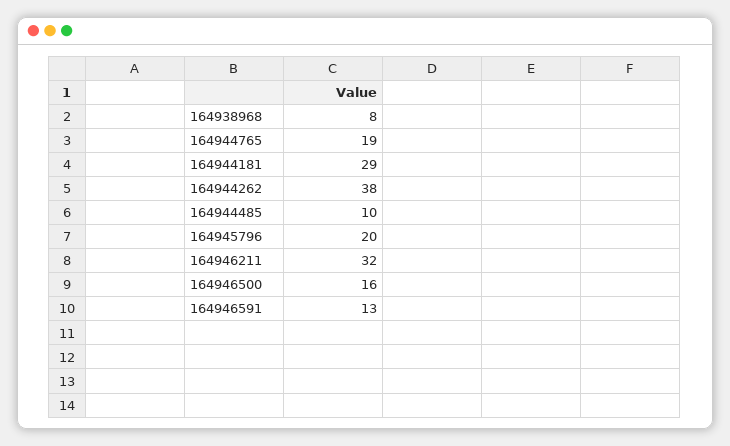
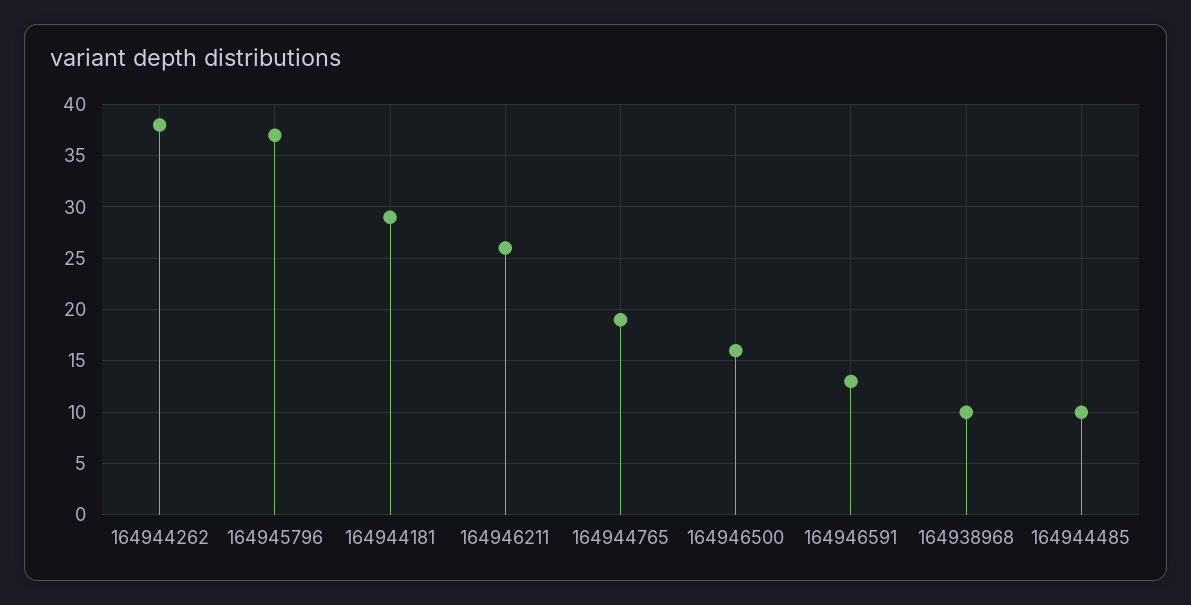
164938968: 8 -> 10
164945796: 20 -> 37
164946211: 32 -> 26

